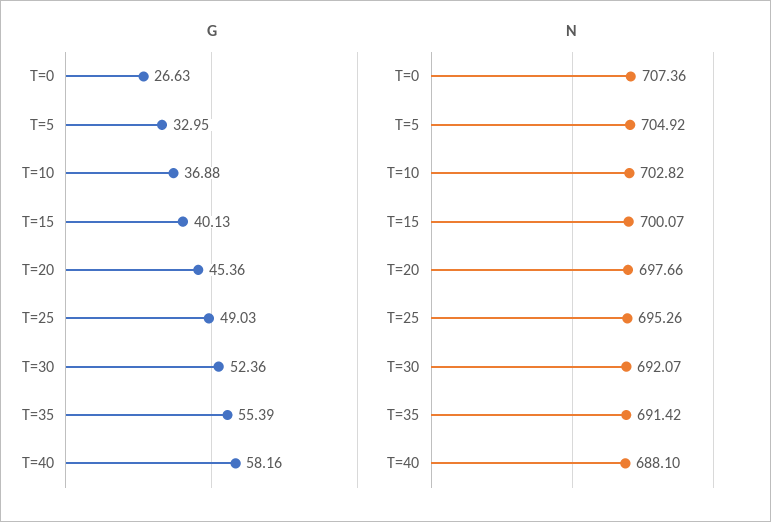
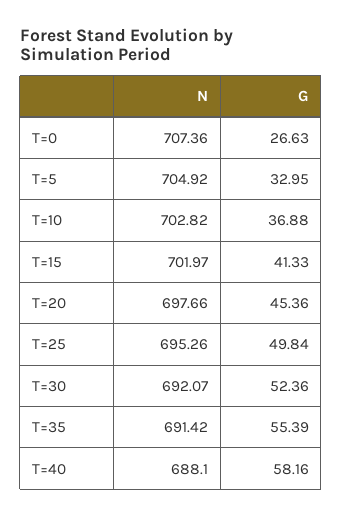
G, T=15: 40.13 -> 41.33
G, T=25: 49.03 -> 49.84
N, T=15: 700.07 -> 701.97

